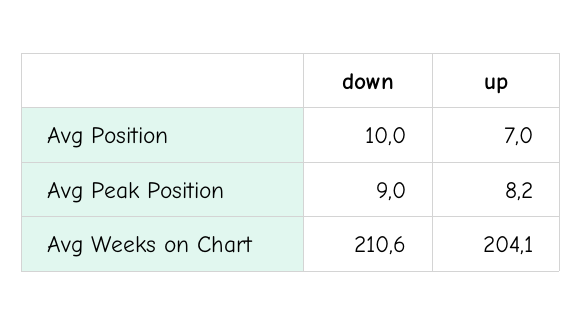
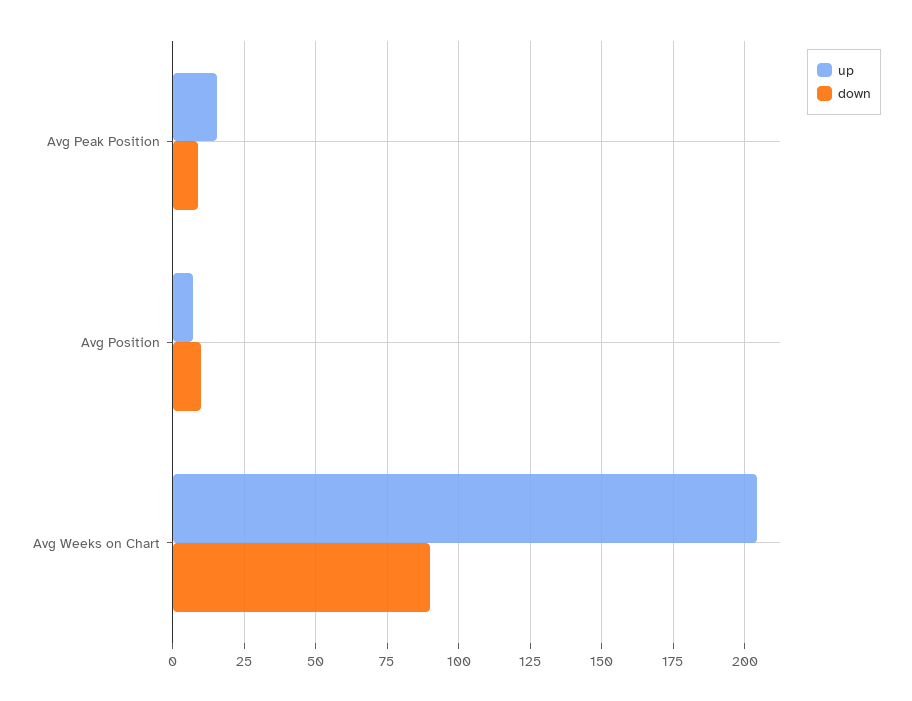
up, Avg Peak Position: 8.2 -> 15
down, Avg Weeks on Chart: 210.6 -> 90

